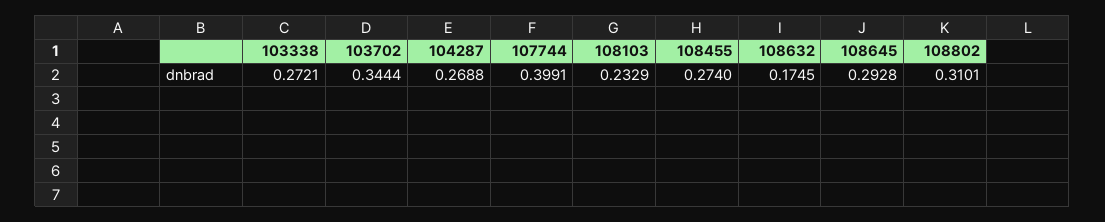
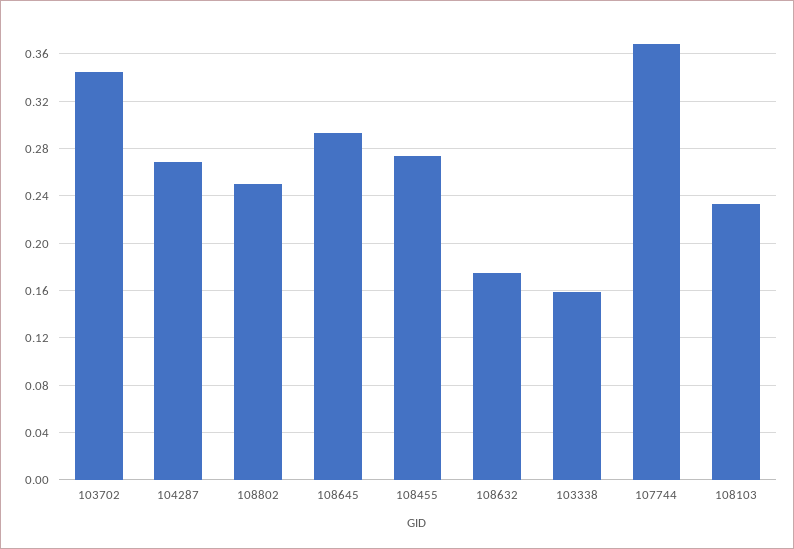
103338: 0.2721 -> 0.16
107744: 0.3991 -> 0.37
108802: 0.3101 -> 0.25

